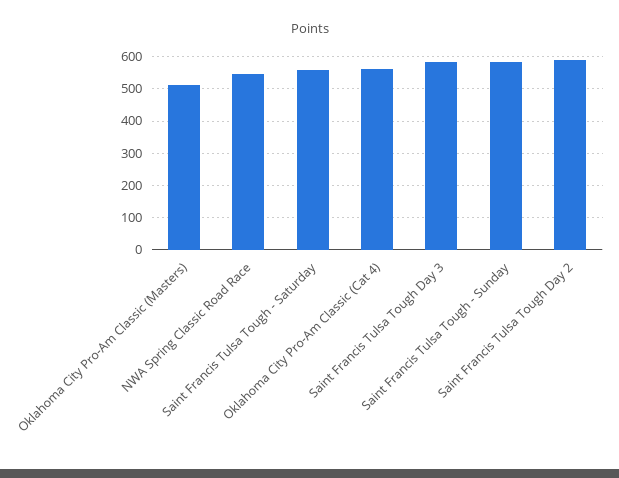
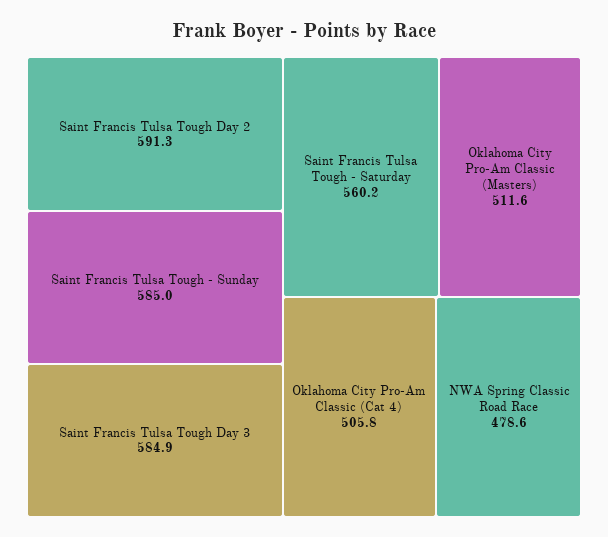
NWA Spring Classic Road Race: 540 -> 478.6
Oklahoma City Pro-Am Classic (Cat 4): 560 -> 505.8

